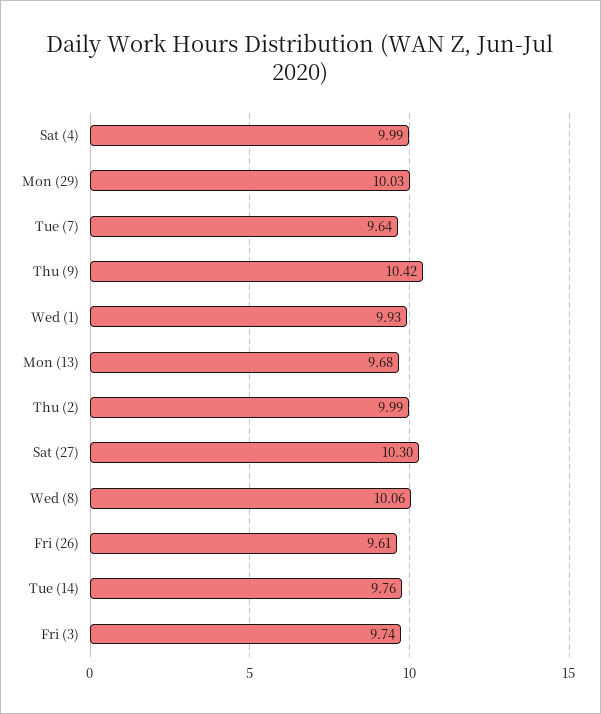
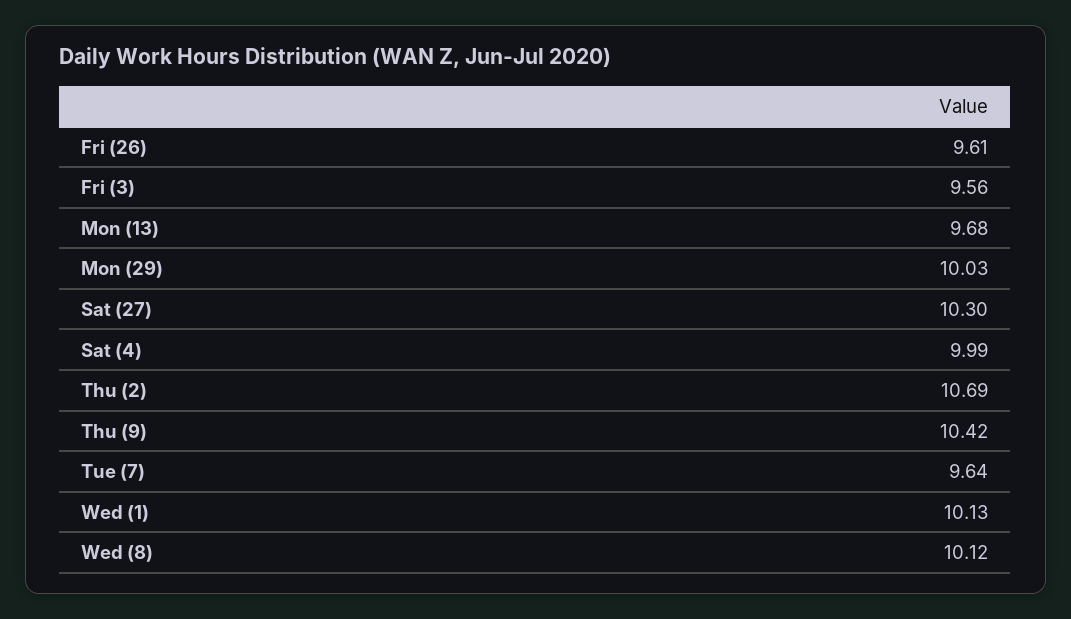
Wed (1): 9.93 -> 10.13
Thu (2): 9.99 -> 10.69
Wed (8): 10.06 -> 10.12
Tue (14): 9.76 -> none
Fri (3): 9.74 -> 9.56

